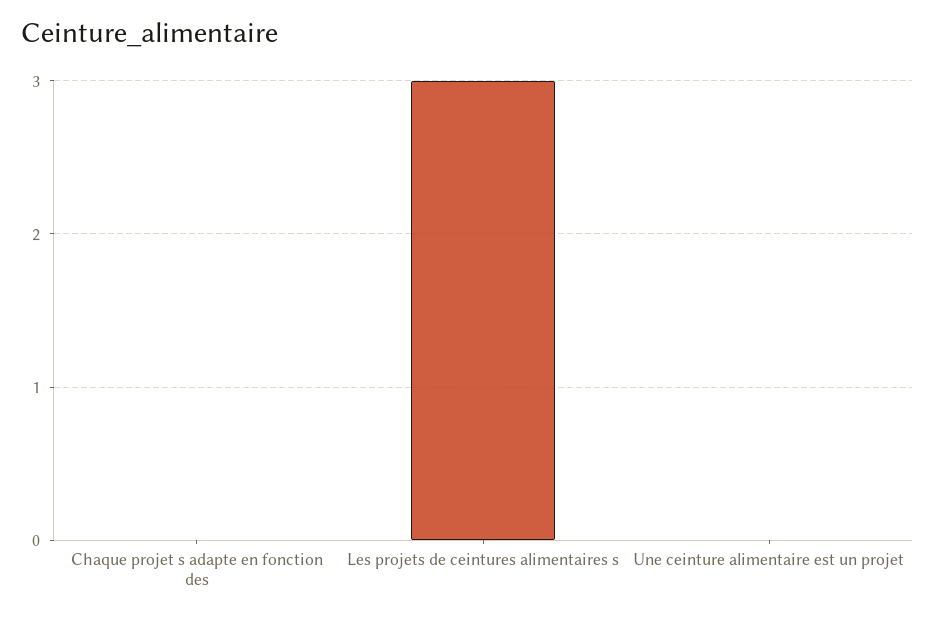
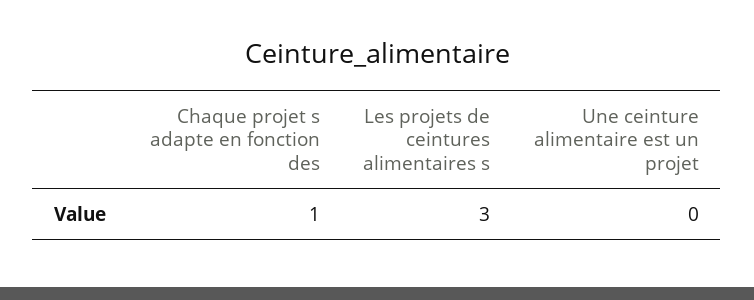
Chaque projet s adapte en fonction des: 0 -> 1

